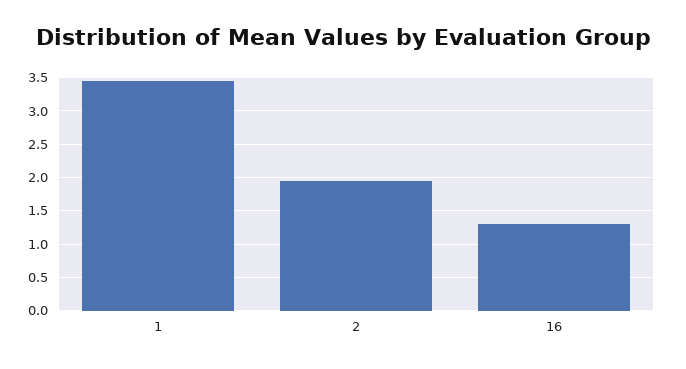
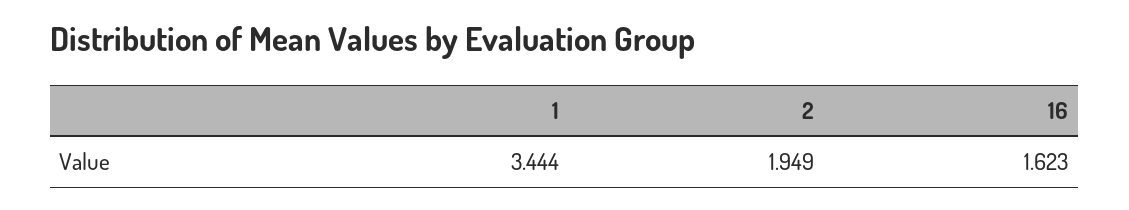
16: 1.3 -> 1.623

